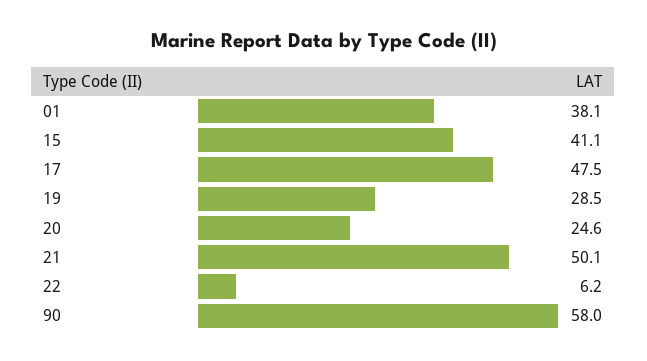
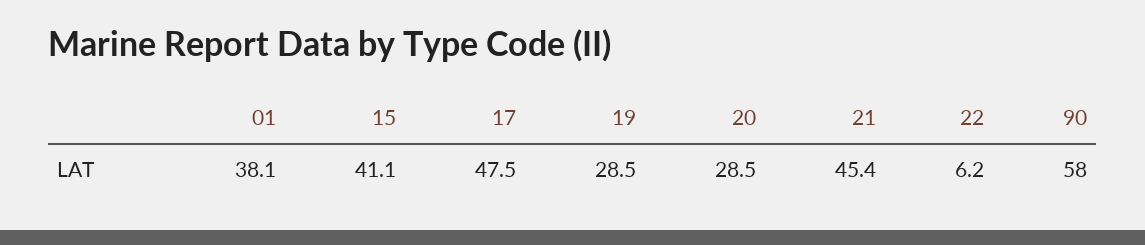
20: 24.6 -> 28.5
21: 50.1 -> 45.4

